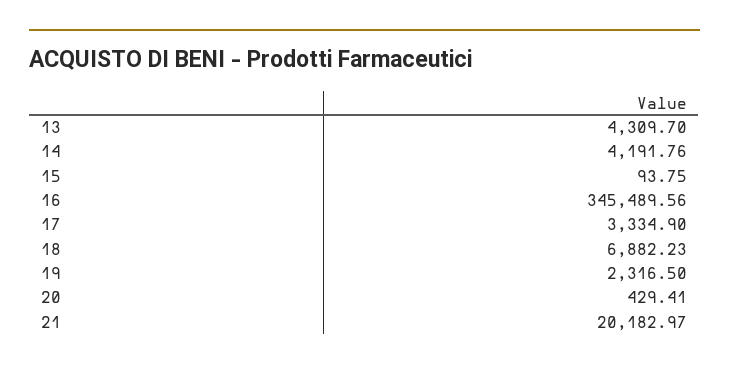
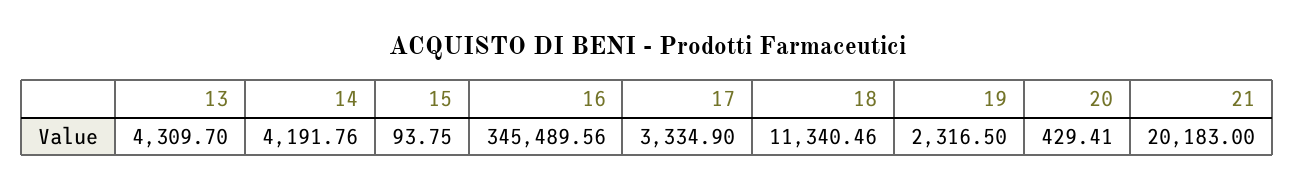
18: 6882.23 -> 11340.46
21: 20182.97 -> 20183

